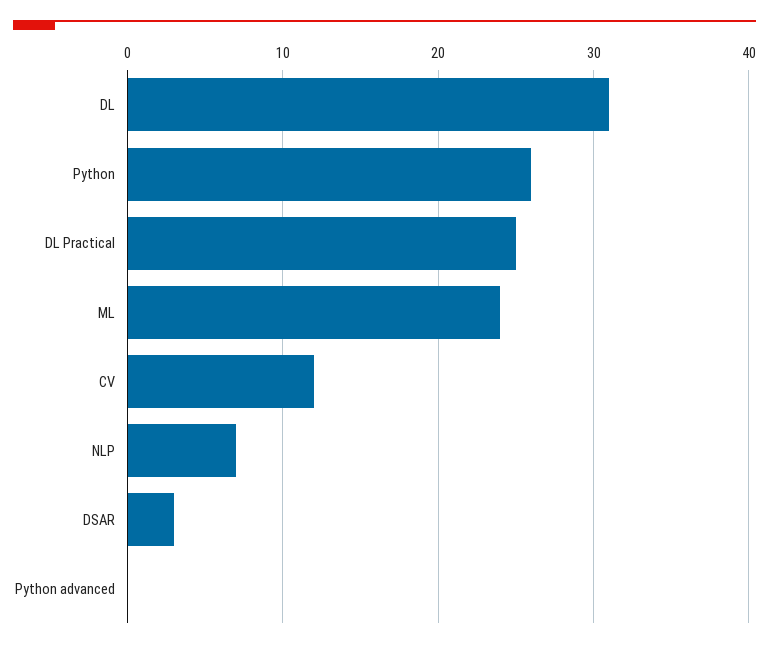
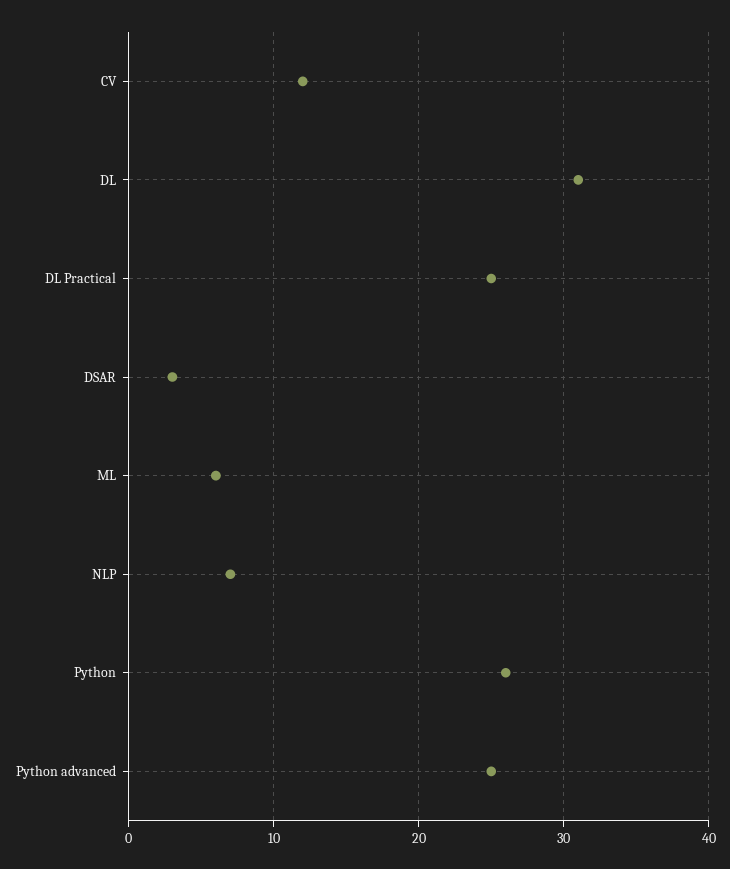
ML: 24 -> 6
Python advanced: 0 -> 25

